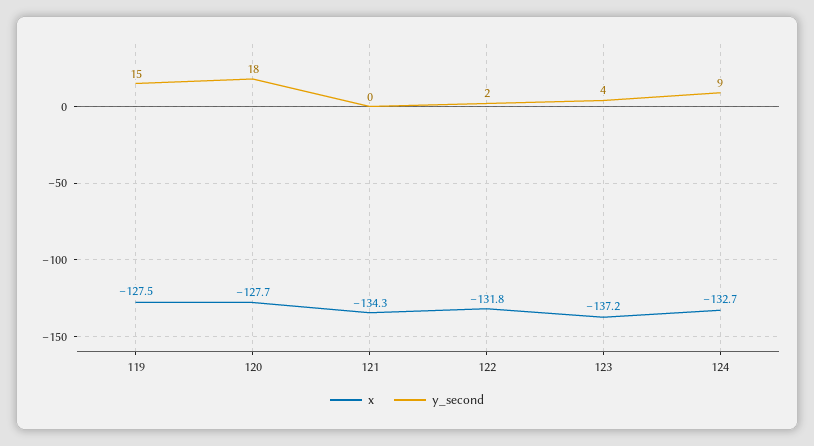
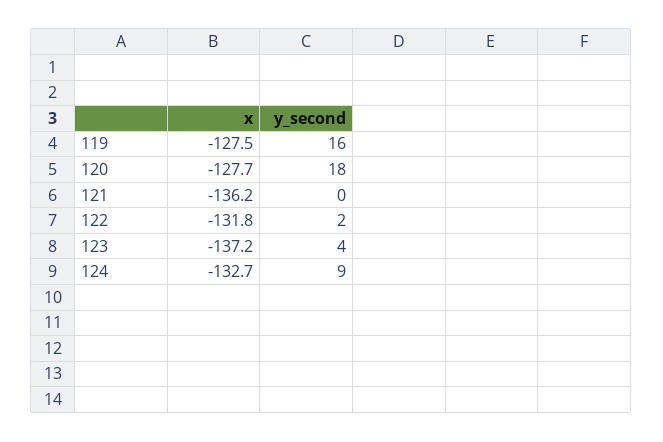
y_second, 119: 15 -> 16
x, 121: -134.3 -> -136.2

